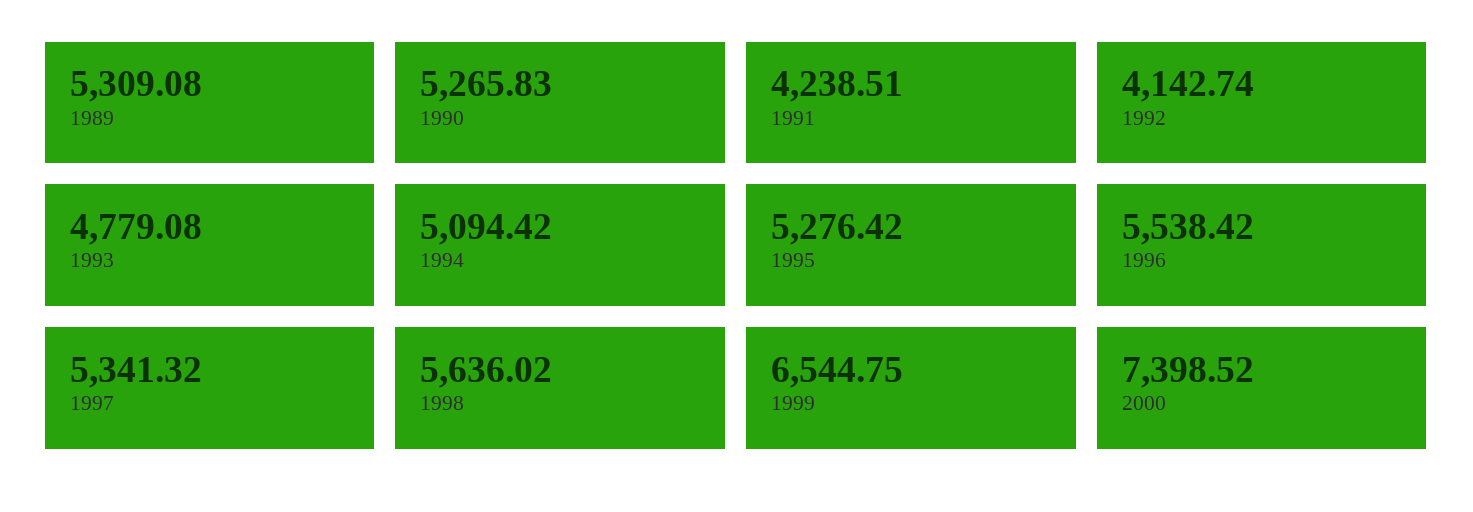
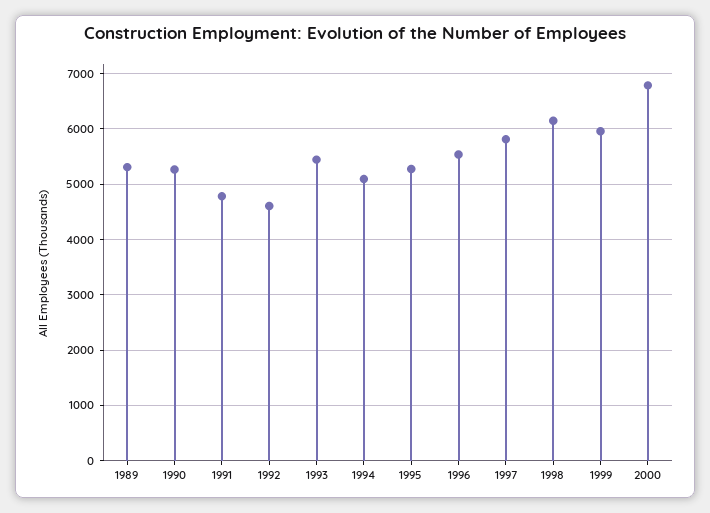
1991: 4238.51 -> 4800
1992: 4142.74 -> 4600
1993: 4779.08 -> 5400
1997: 5341.32 -> 5800
1998: 5636.02 -> 6200
1999: 6544.75 -> 6000
2000: 7398.52 -> 6800

